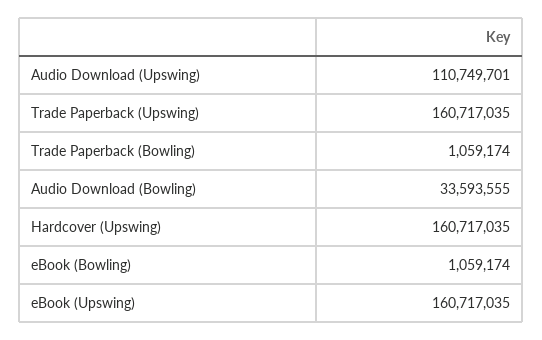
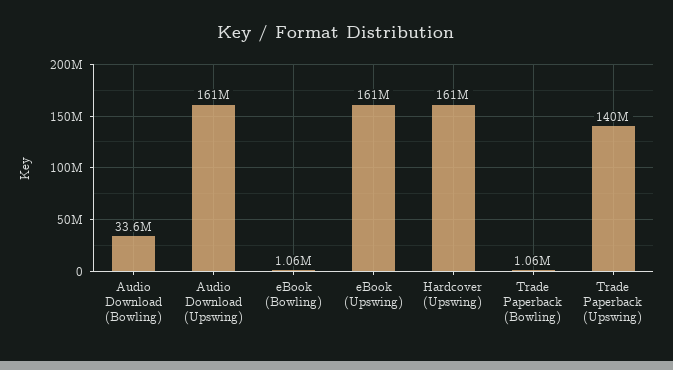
Audio Download (Upswing): 110749701 -> 161000000
Trade Paperback (Upswing): 160717035 -> 140000000

